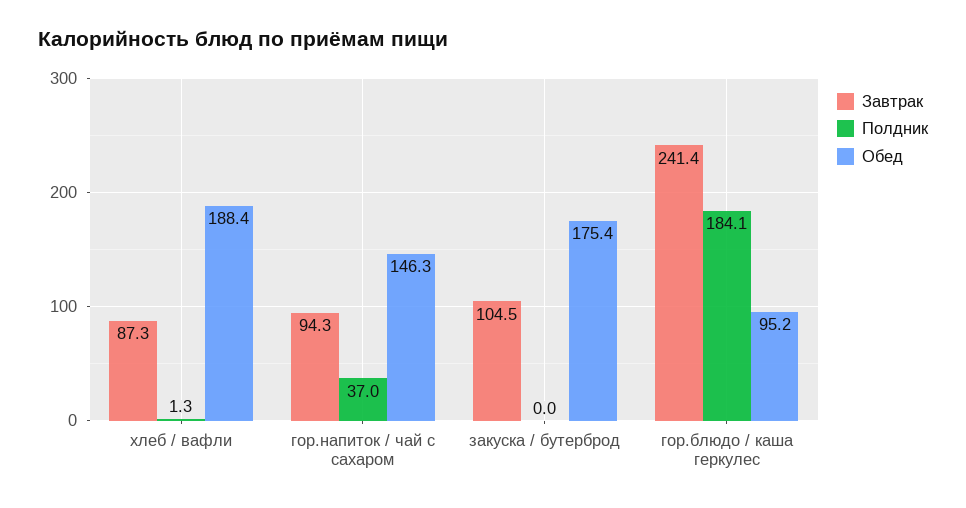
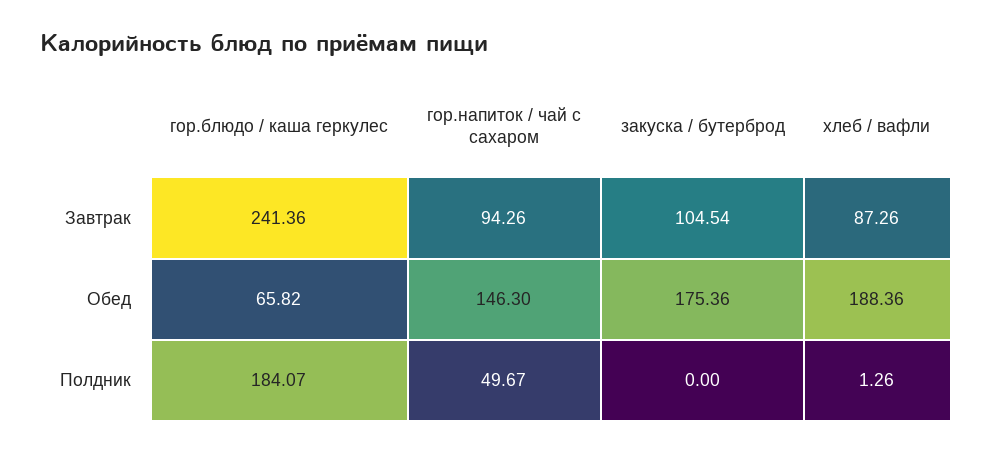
Полдник, гор.напиток / чай с сахаром: 37 -> 49.67
Обед, гор.блюдо / каша геркулес: 95.2 -> 65.82

